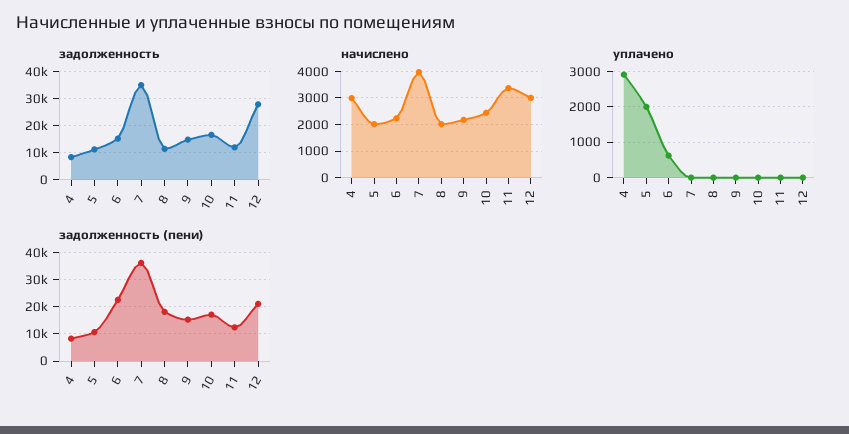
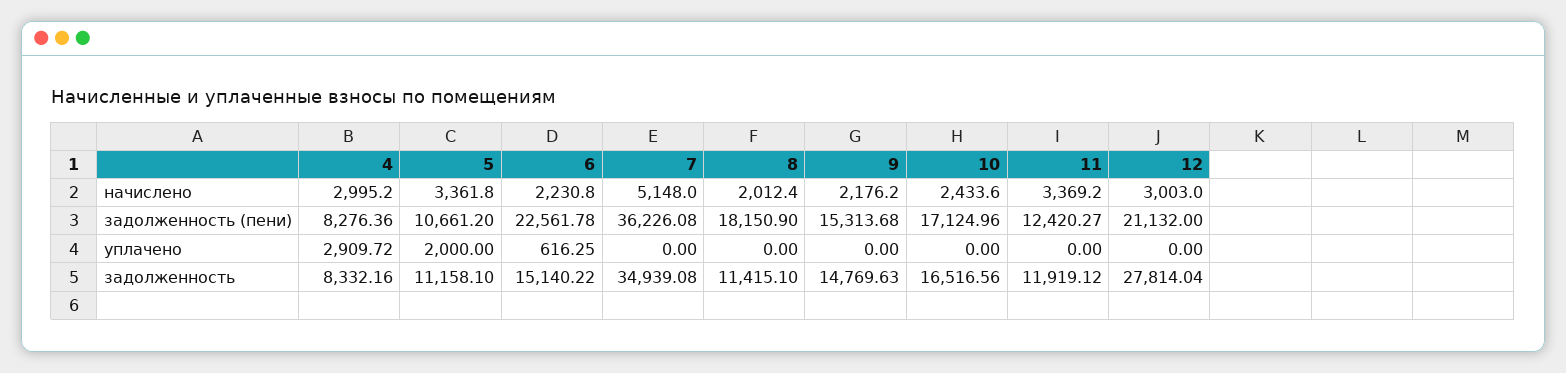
начислено, 5: 2000 -> 3361.8
начислено, 7: 4000 -> 5148

